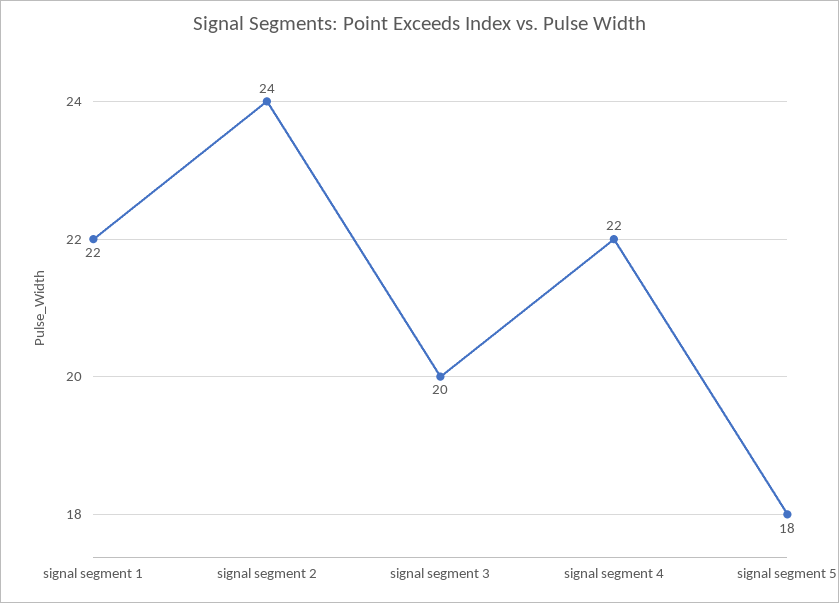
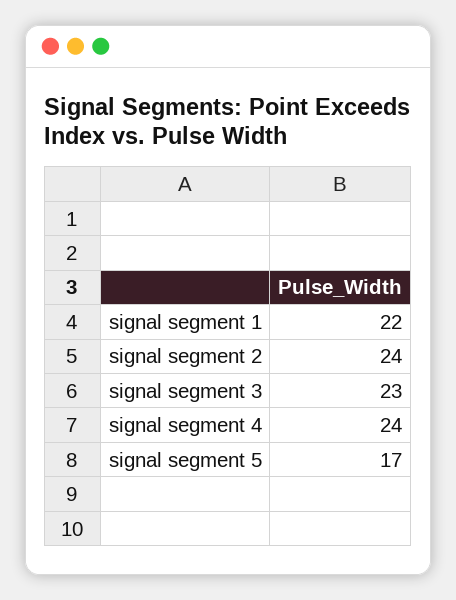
signal segment 3: 20 -> 23
signal segment 4: 22 -> 24
signal segment 5: 18 -> 17

